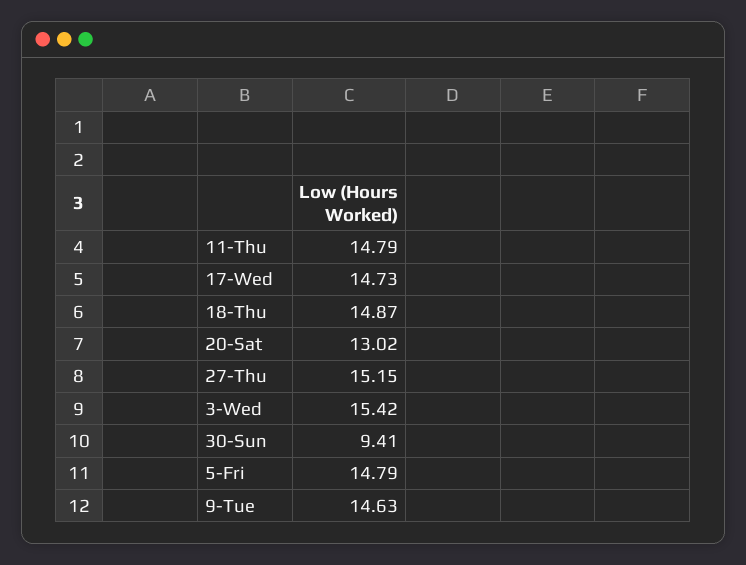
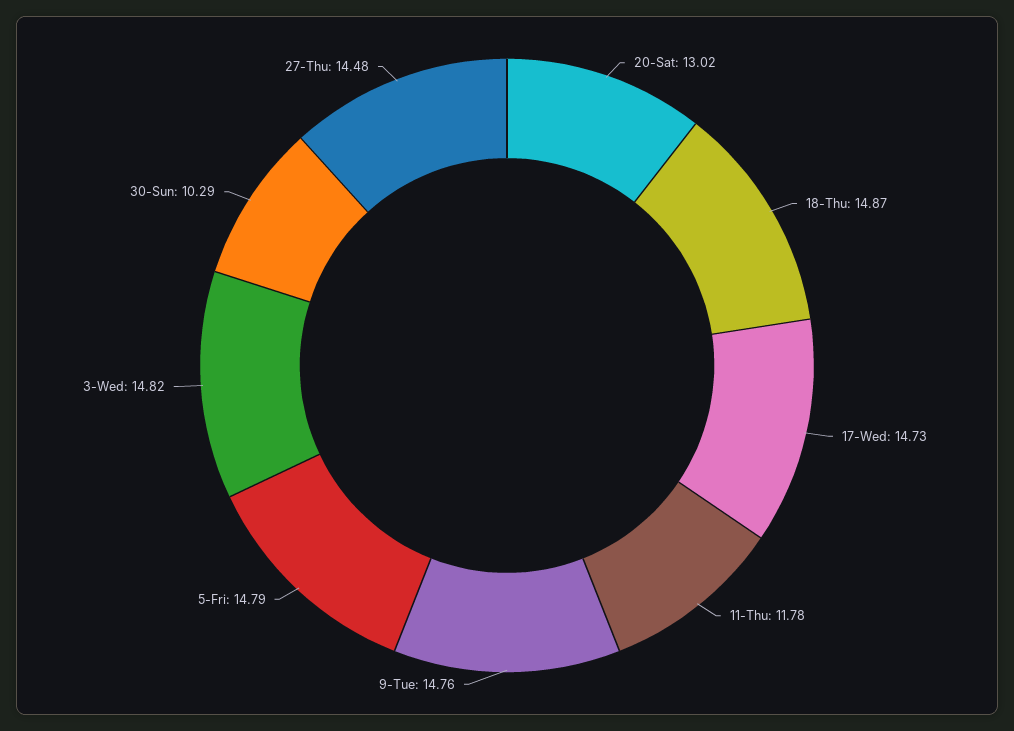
11-Thu: 14.79 -> 11.78
27-Thu: 15.15 -> 14.48
3-Wed: 15.42 -> 14.82
30-Sun: 9.41 -> 10.29
9-Tue: 14.63 -> 14.76

